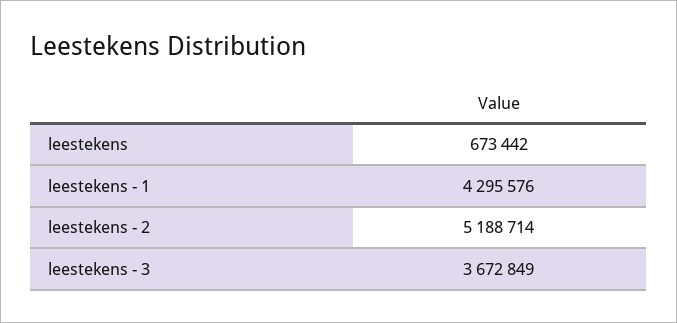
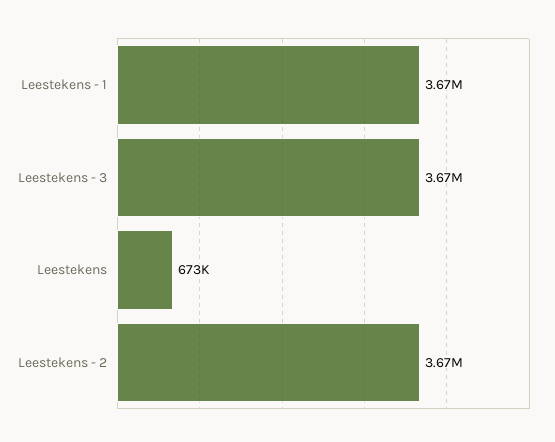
leestekens - 1: 4295576 -> 3670000
leestekens - 2: 5188714 -> 3670000

